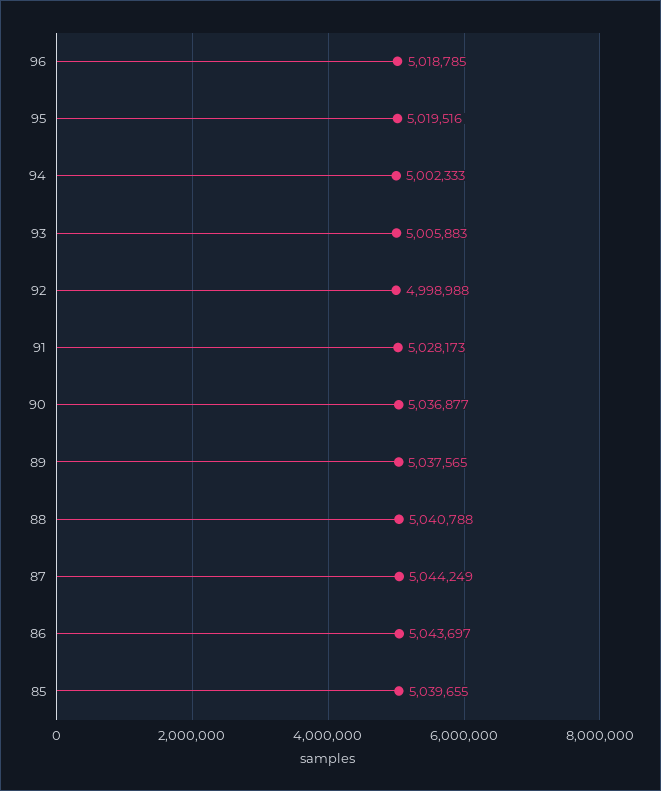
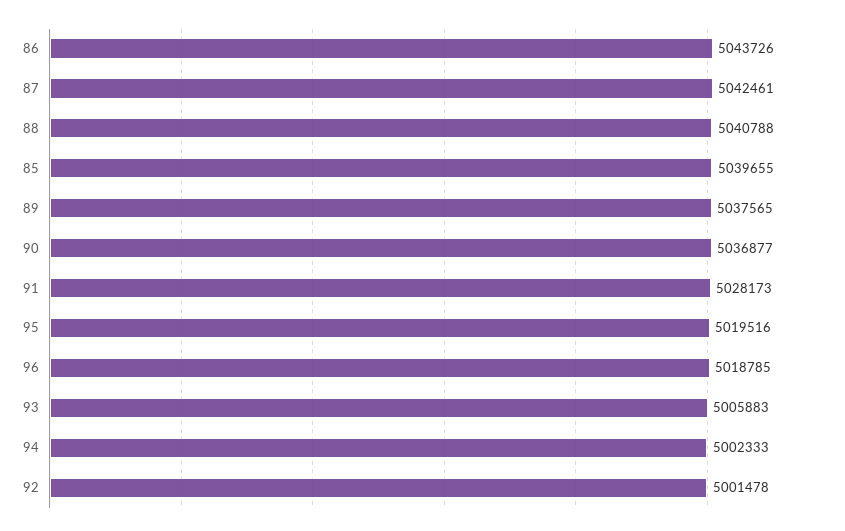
92: 4998988 -> 5001478
87: 5044249 -> 5042461
86: 5043697 -> 5043726

